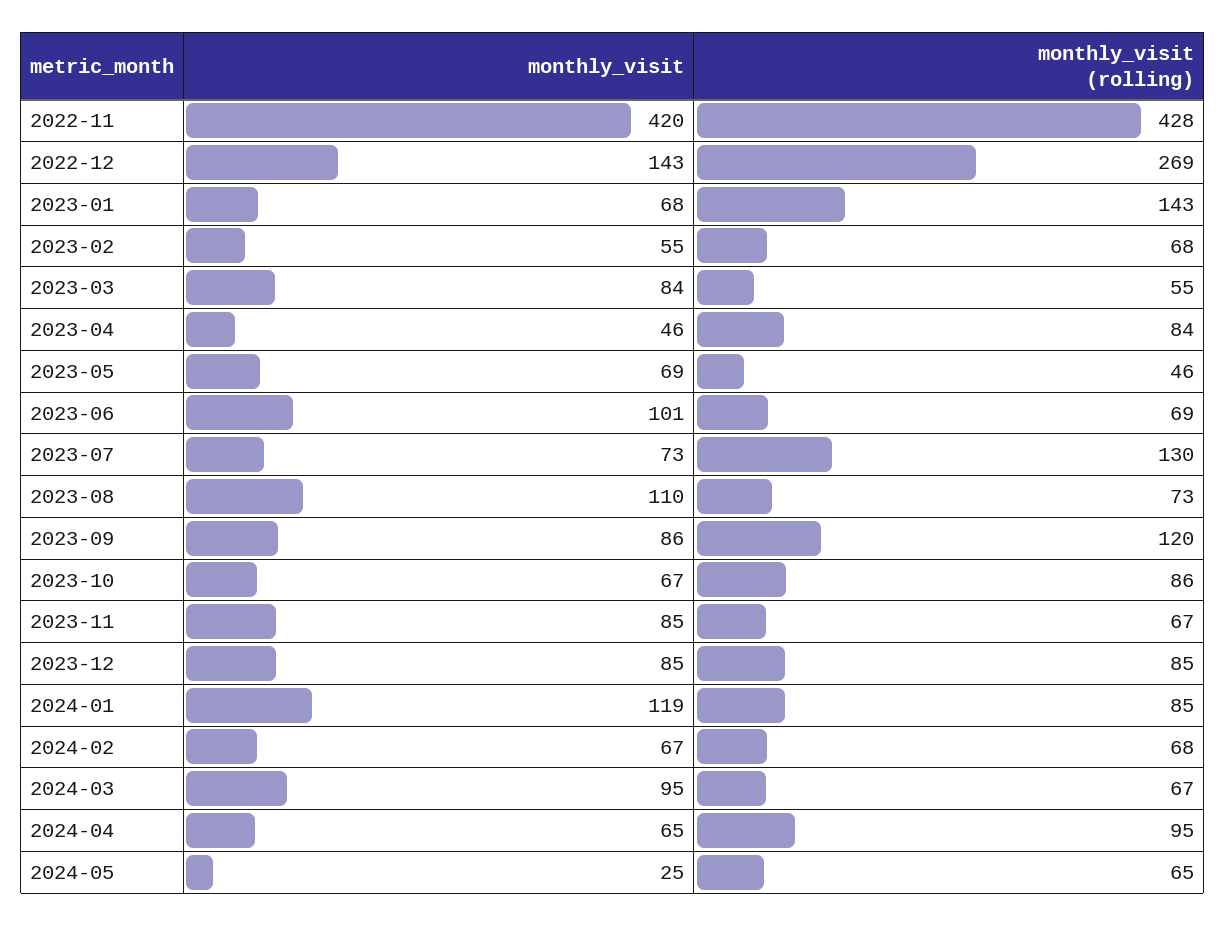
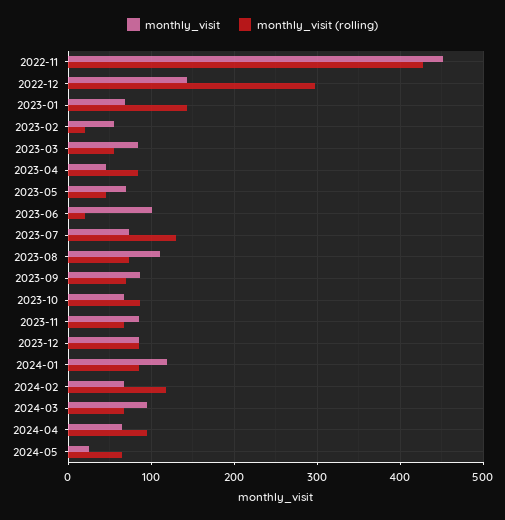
monthly_visit, 2022-11: 420 -> 450
monthly_visit (rolling), 2022-12: 269 -> 300
monthly_visit (rolling), 2023-02: 68 -> 20
monthly_visit (rolling), 2023-06: 69 -> 20
monthly_visit (rolling), 2023-09: 120 -> 70
monthly_visit (rolling), 2024-02: 68 -> 120

